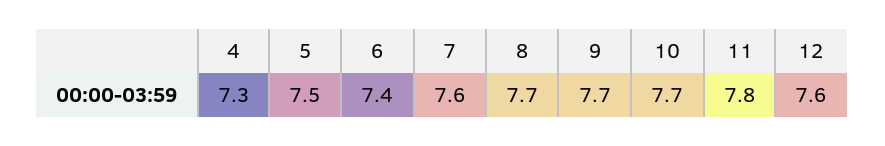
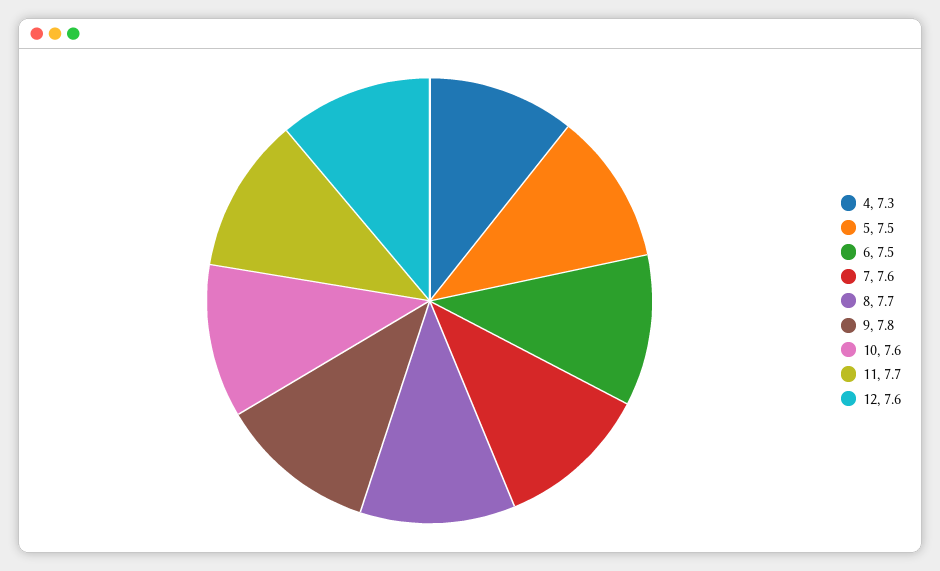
6: 7.4 -> 7.5
9: 7.7 -> 7.8
10: 7.7 -> 7.6
11: 7.8 -> 7.7

